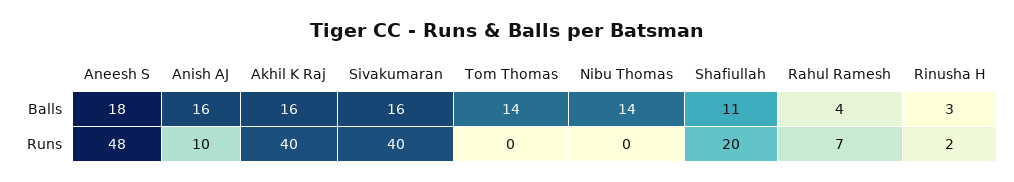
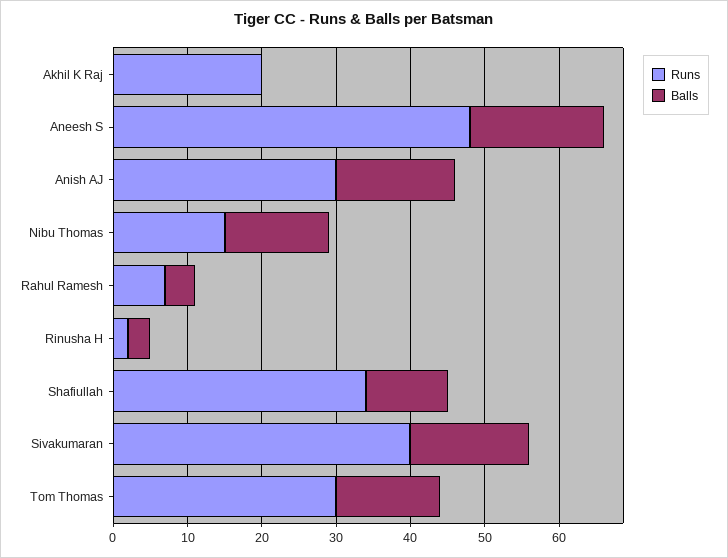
Balls, Akhil K Raj: 16 -> 0
Runs, Anish AJ: 10 -> 30
Runs, Akhil K Raj: 40 -> 20
Runs, Tom Thomas: 0 -> 30
Runs, Nibu Thomas: 0 -> 15
Runs, Shafiullah: 20 -> 35

